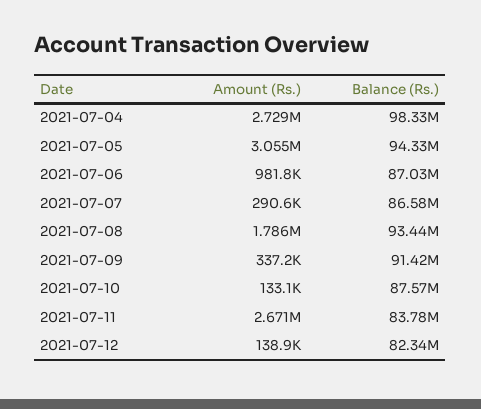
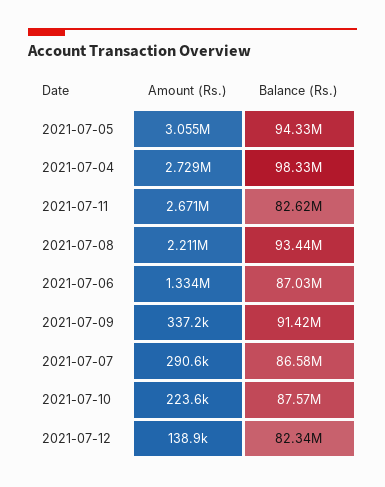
Amount (Rs.), 2021-07-06: 981800 -> 1334000
Amount (Rs.), 2021-07-08: 1786000 -> 2211000
Amount (Rs.), 2021-07-10: 133100 -> 223600
Balance (Rs.), 2021-07-11: 83780000 -> 82620000

